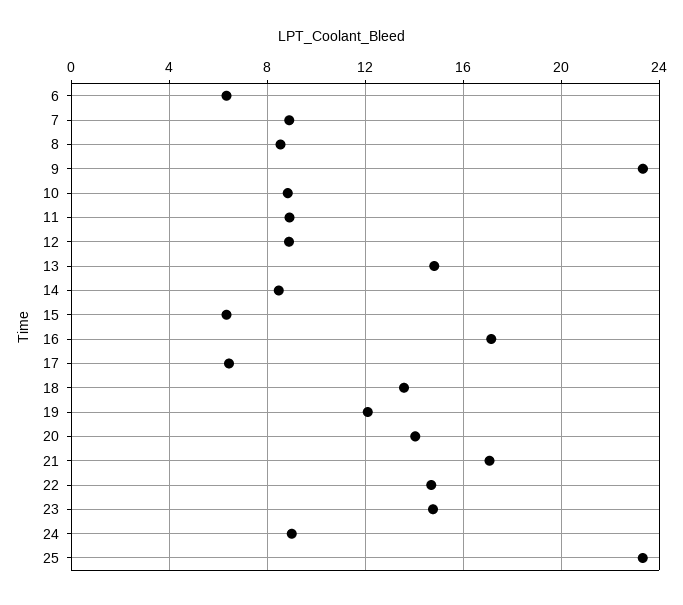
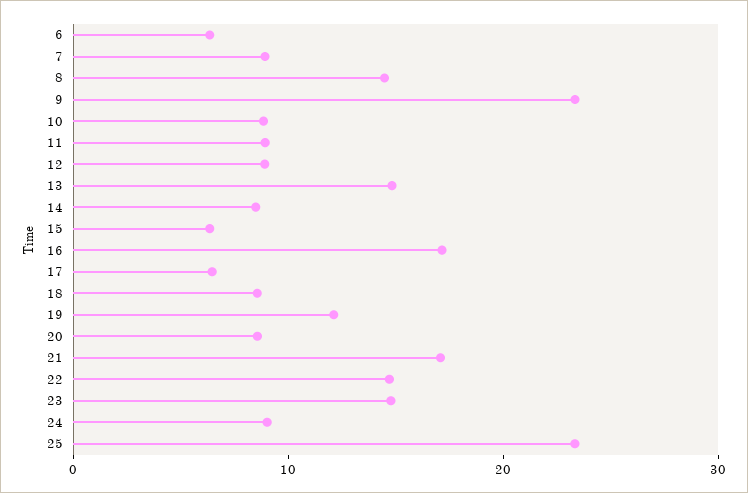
8: 8.5 -> 14
18: 13.5 -> 8
20: 14 -> 8

